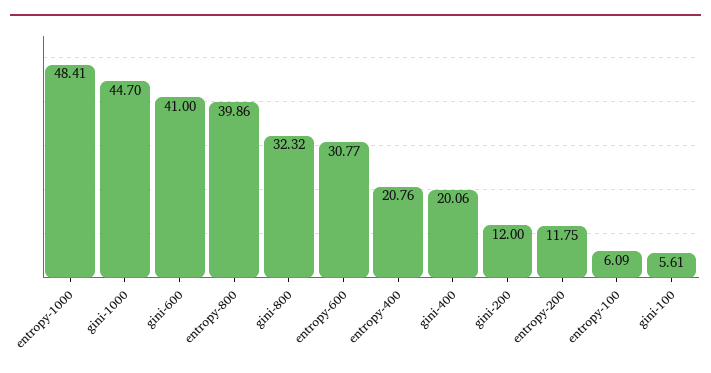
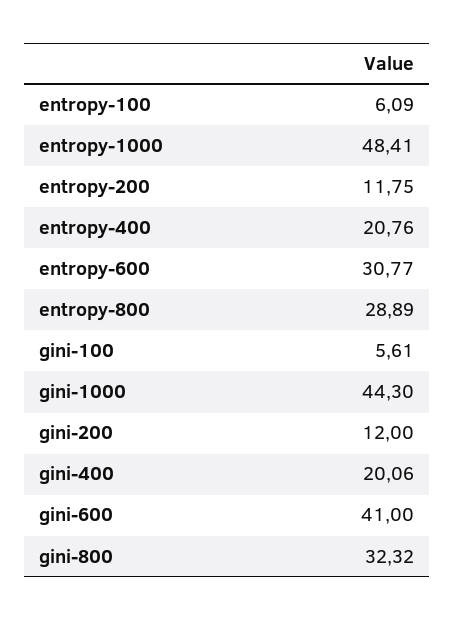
gini-1000: 44.7 -> 44.3
entropy-800: 39.86 -> 28.89

